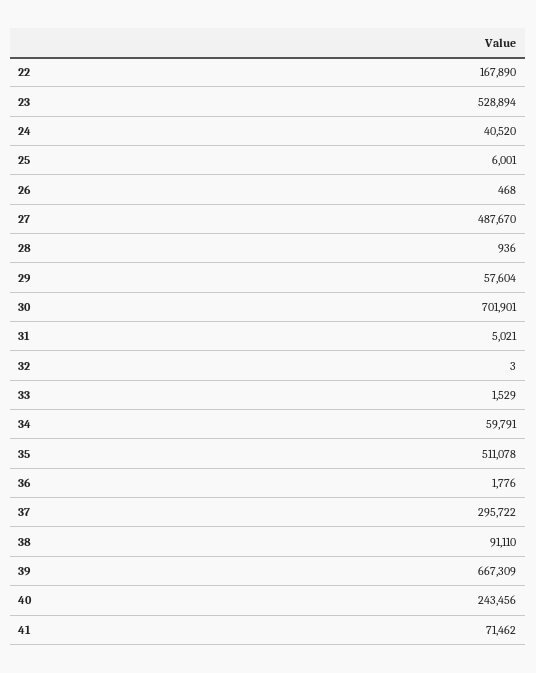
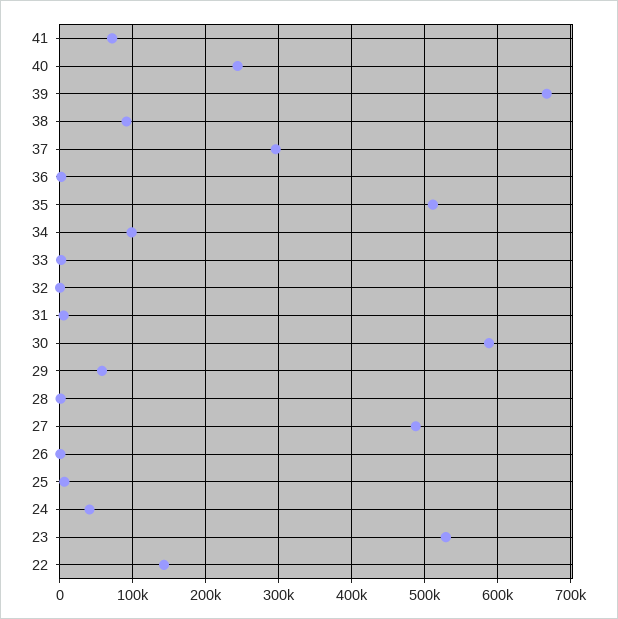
22: 167890 -> 140000
30: 701901 -> 590000
34: 59791 -> 100000

